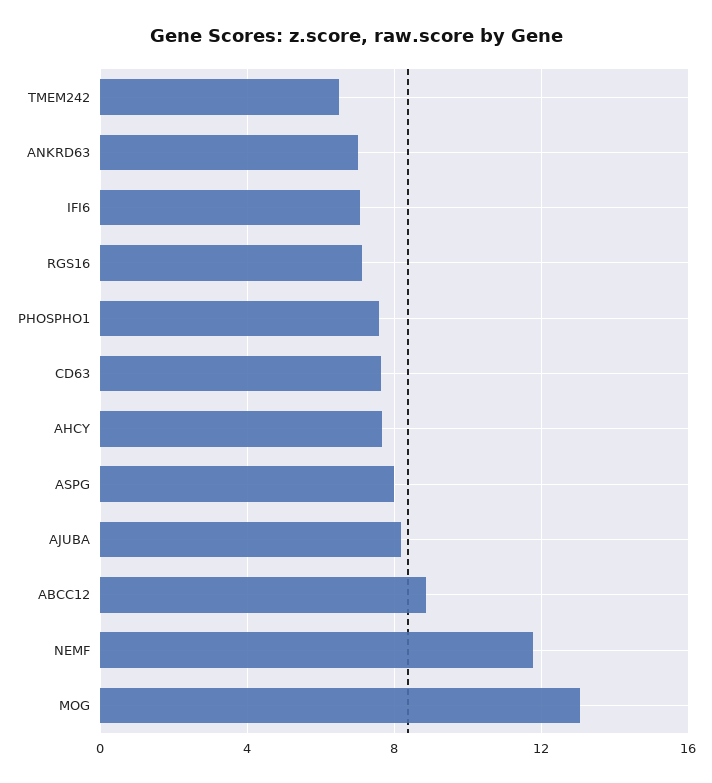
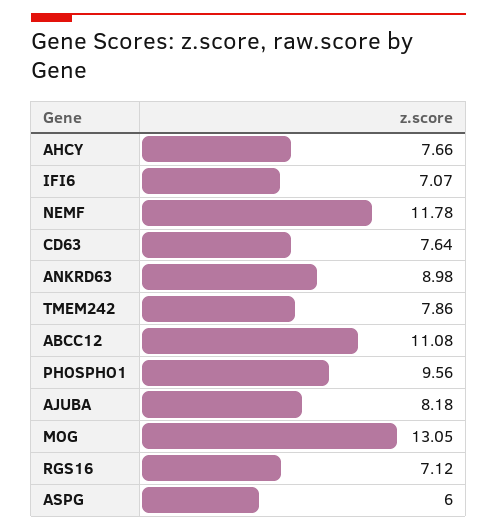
TMEM242: 6.5 -> 7.86
ANKRD63: 7 -> 8.98
PHOSPHO1: 7.5 -> 9.56
ASPG: 8 -> 6
ABCC12: 9 -> 11.08

